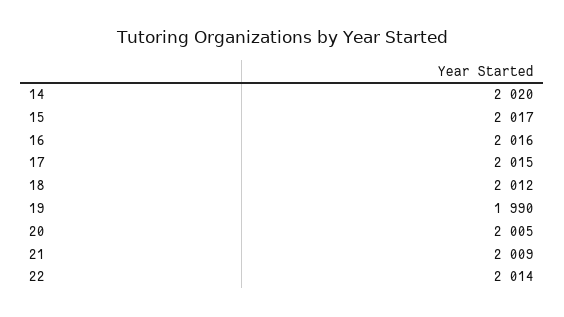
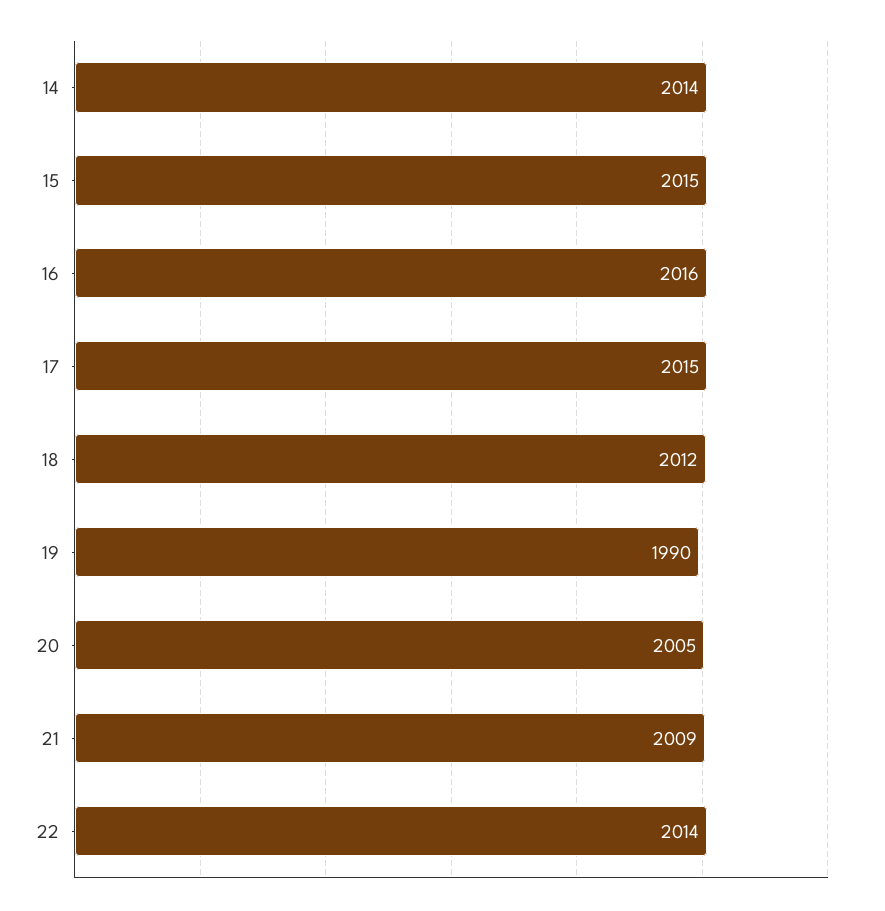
14: 2020 -> 2014
15: 2017 -> 2015

